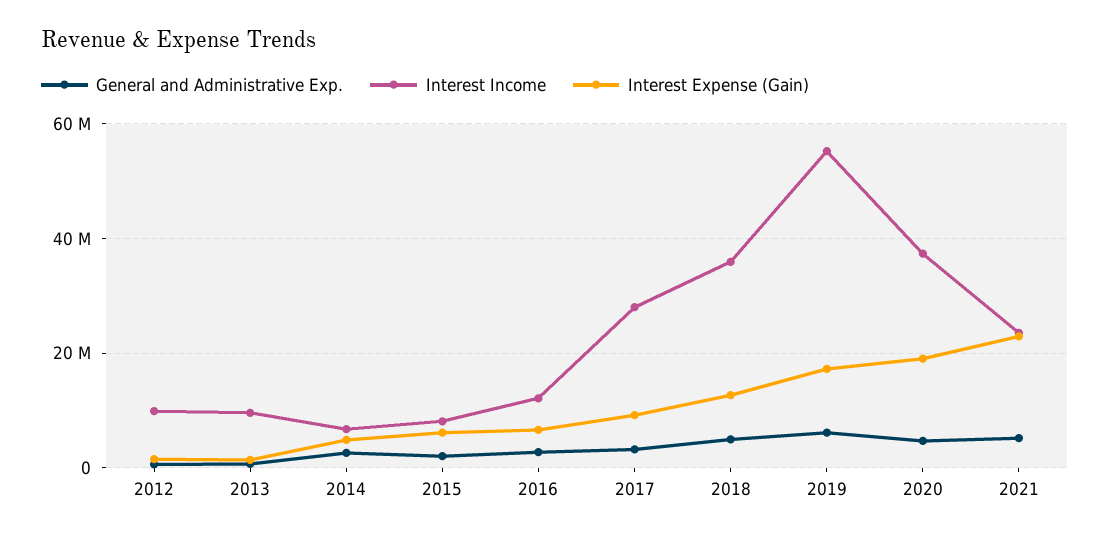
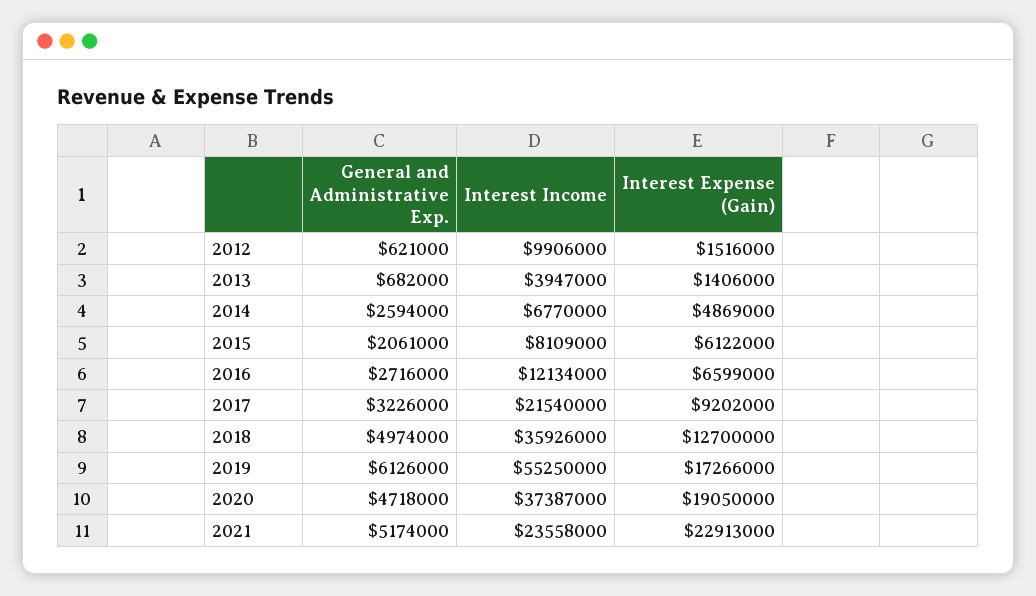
Interest Income, 2013: 10000000 -> 3947000
Interest Income, 2017: 28000000 -> 21540000

